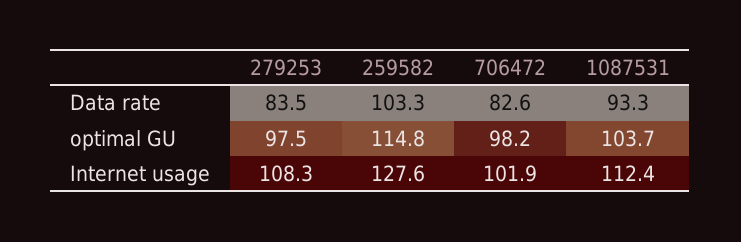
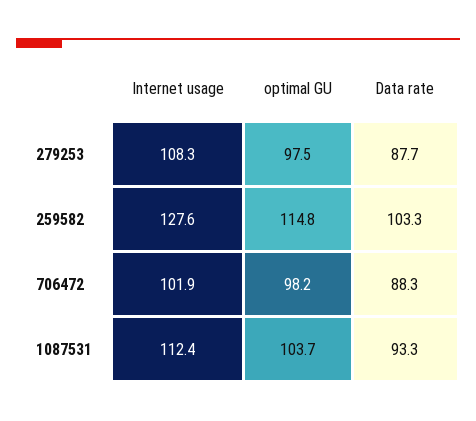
279253, Data rate: 83.5 -> 87.7
706472, Data rate: 82.6 -> 88.3

